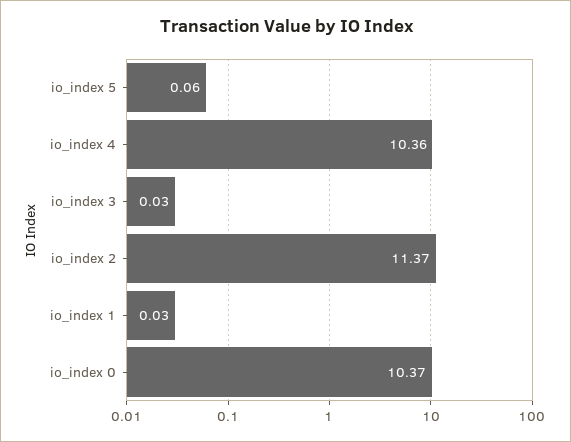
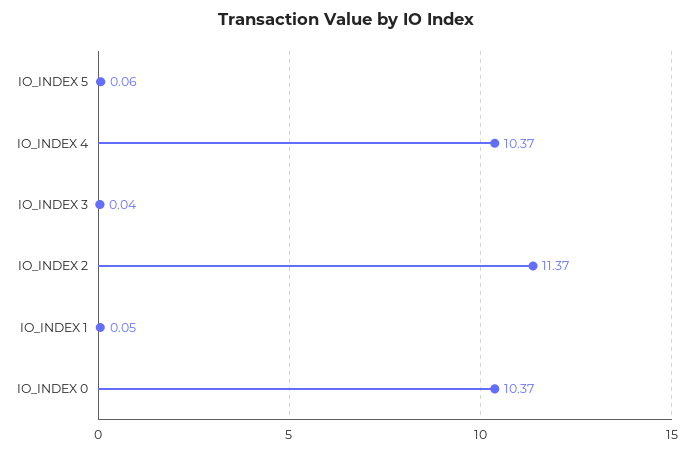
io_index 4: 10.36 -> 10.37
io_index 3: 0.03 -> 0.04
io_index 1: 0.03 -> 0.05

